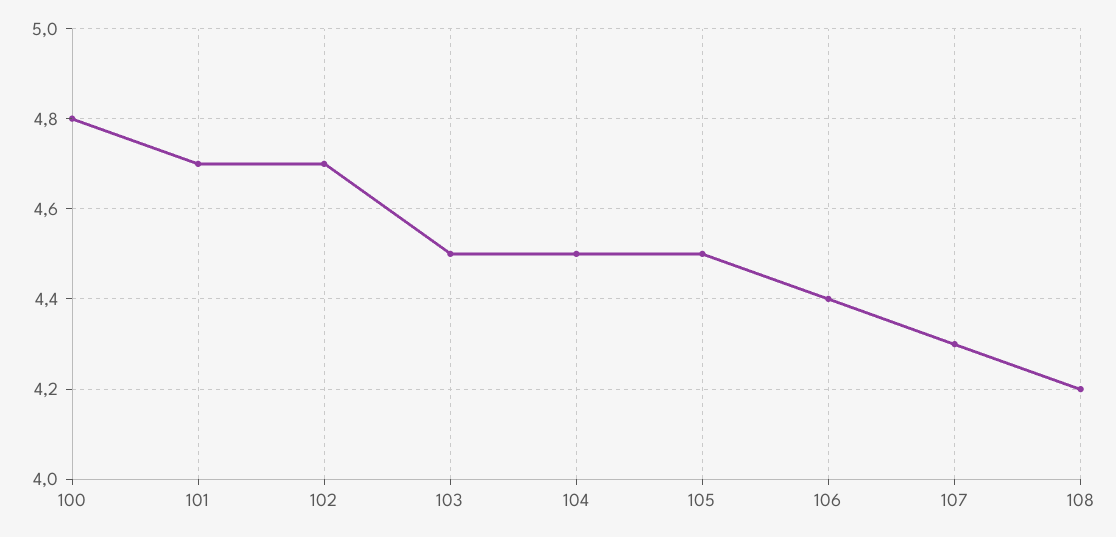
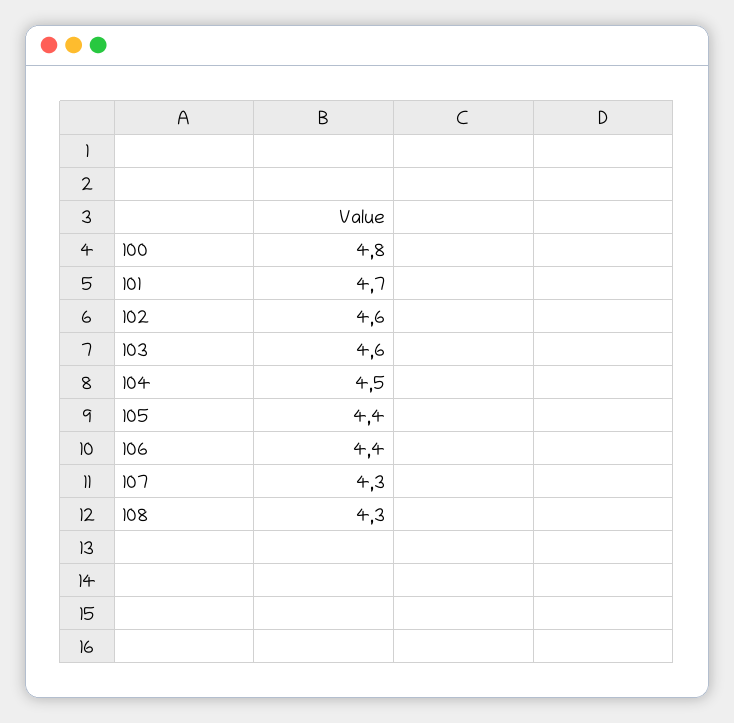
102: 4.7 -> 4.6
103: 4.5 -> 4.6
105: 4.5 -> 4.4
108: 4.2 -> 4.3

